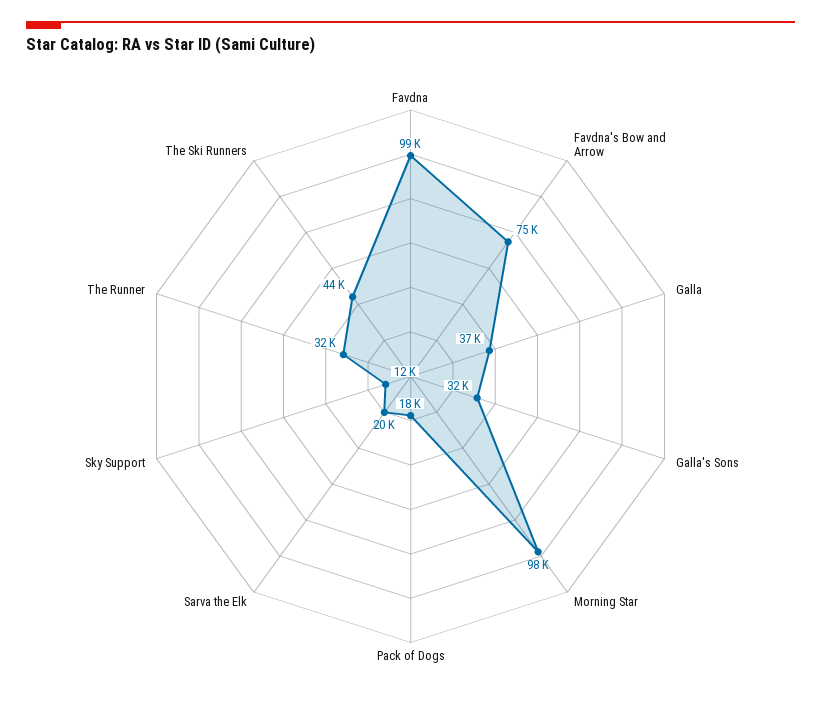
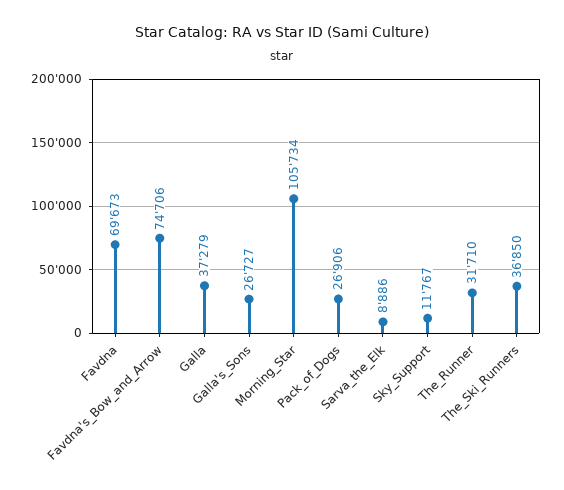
Favdna: 99000 -> 69673
Galla's Sons: 32000 -> 26727
Morning Star: 98000 -> 105734
Pack of Dogs: 18000 -> 26906
Sarva the Elk: 20000 -> 8886
The Ski Runners: 44000 -> 36850

